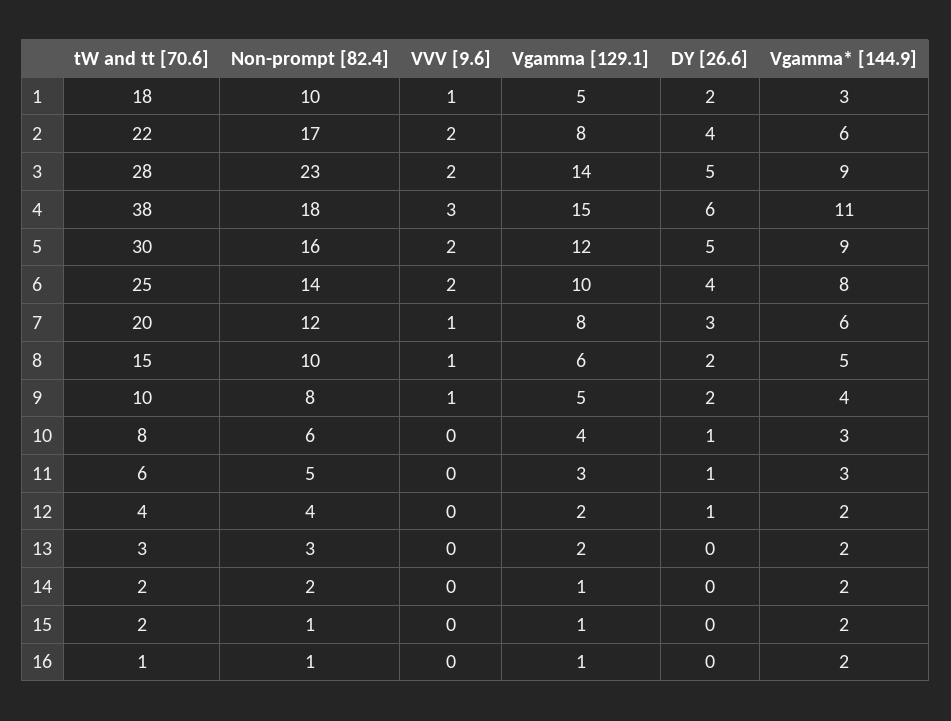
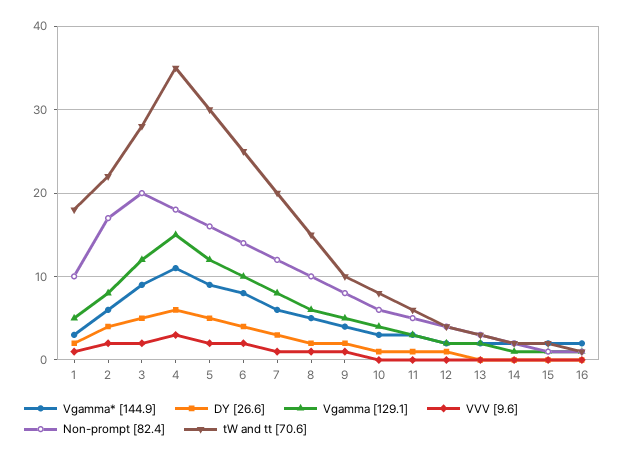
Non-prompt [82.4], 3: 23 -> 20
Vgamma [129.1], 3: 14 -> 12
tW and tt [70.6], 4: 38 -> 35

